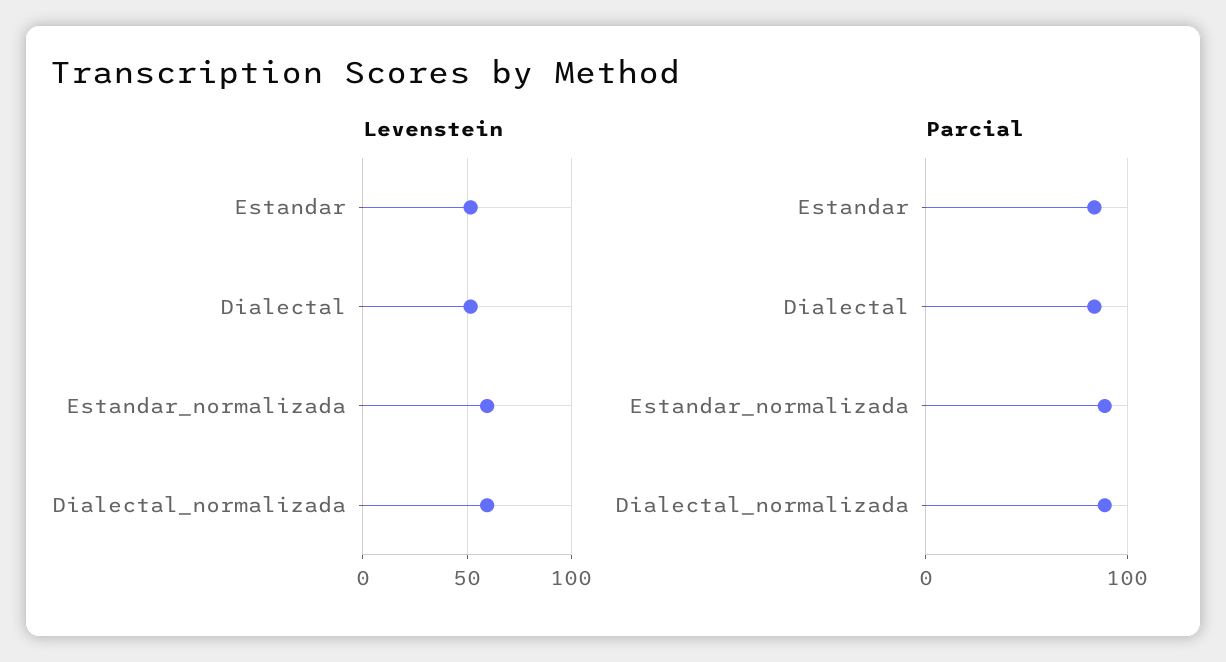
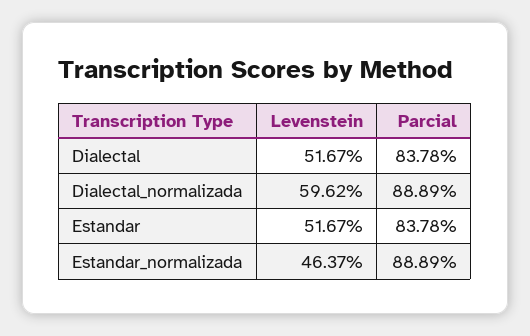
Levenstein, Estandar_normalizada: 60 -> 46.37

